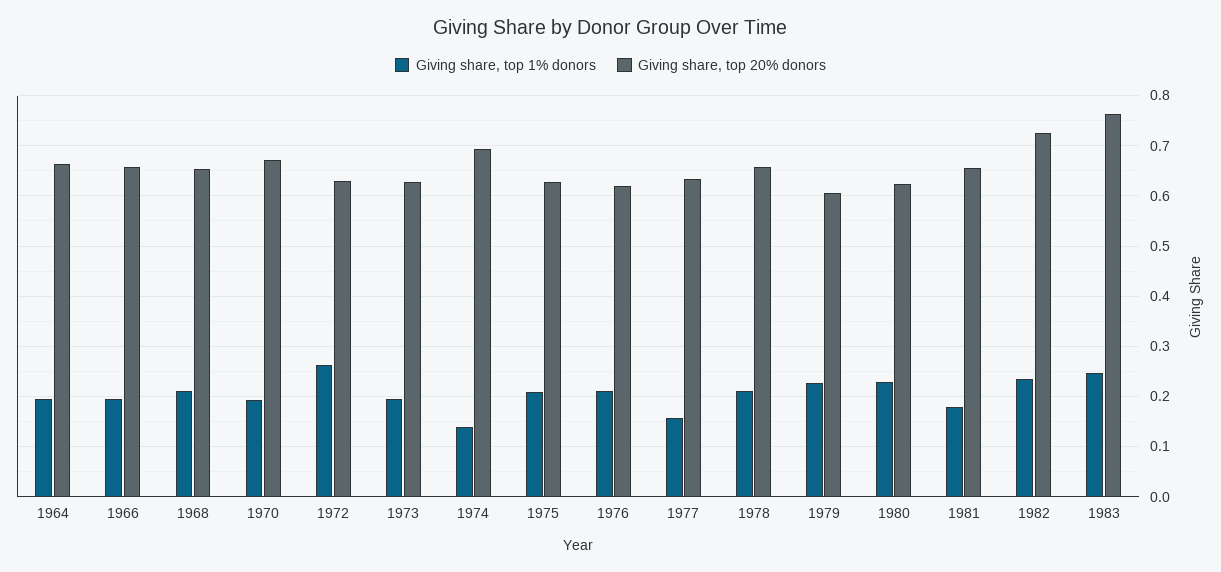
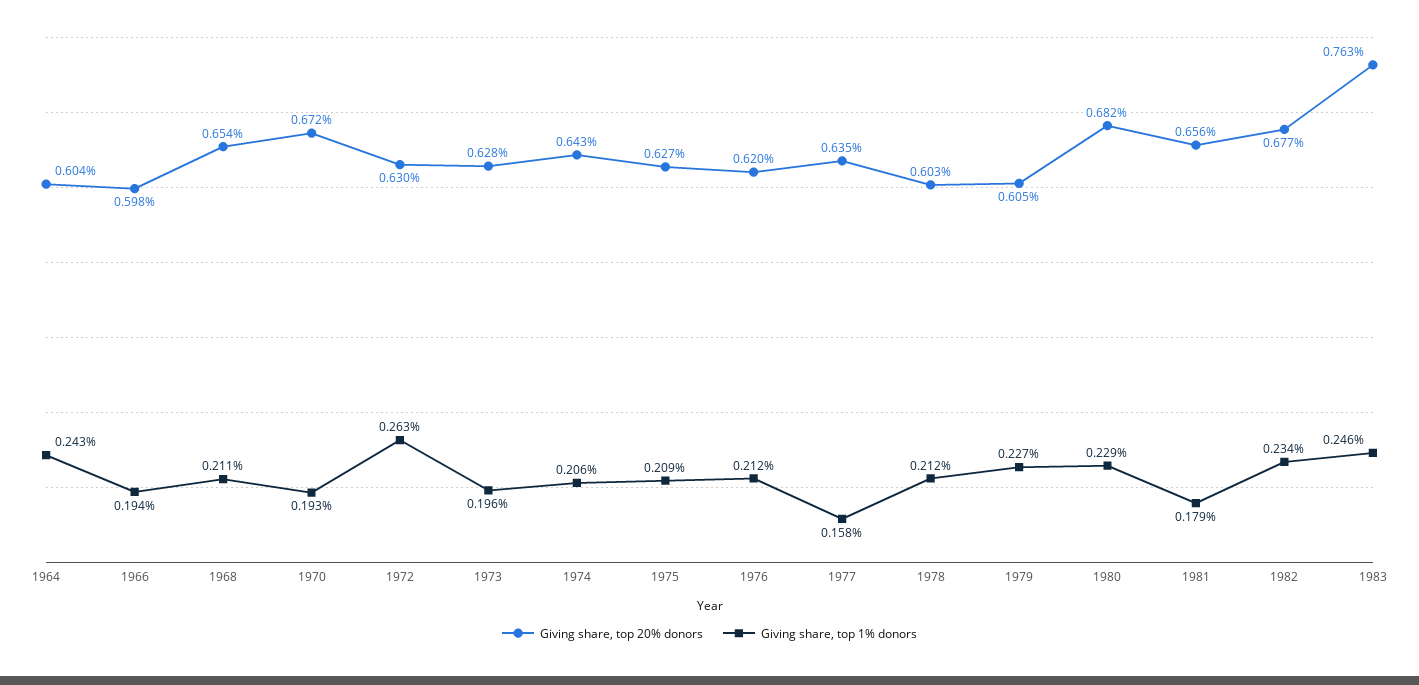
Giving share, top 1% donors, 1964: 0.2 -> 0.243
Giving share, top 20% donors, 1964: 0.66 -> 0.604
Giving share, top 20% donors, 1966: 0.66 -> 0.598
Giving share, top 1% donors, 1974: 0.14 -> 0.206
Giving share, top 20% donors, 1974: 0.7 -> 0.643
Giving share, top 20% donors, 1978: 0.66 -> 0.603
Giving share, top 20% donors, 1980: 0.62 -> 0.682
Giving share, top 20% donors, 1982: 0.72 -> 0.677

